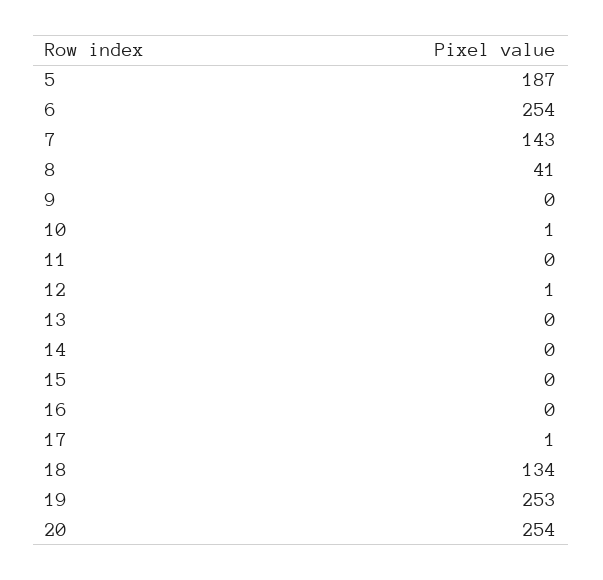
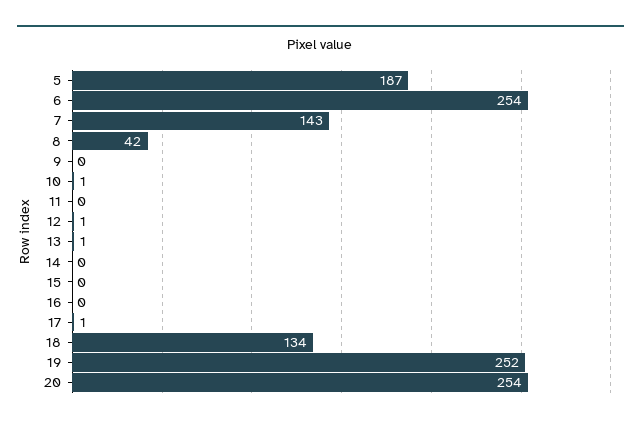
8: 41 -> 42
13: 0 -> 1
19: 253 -> 252

